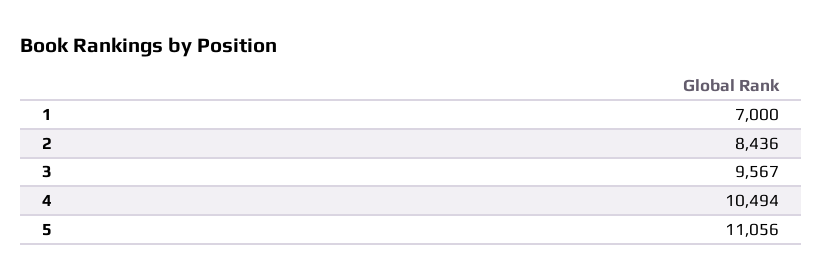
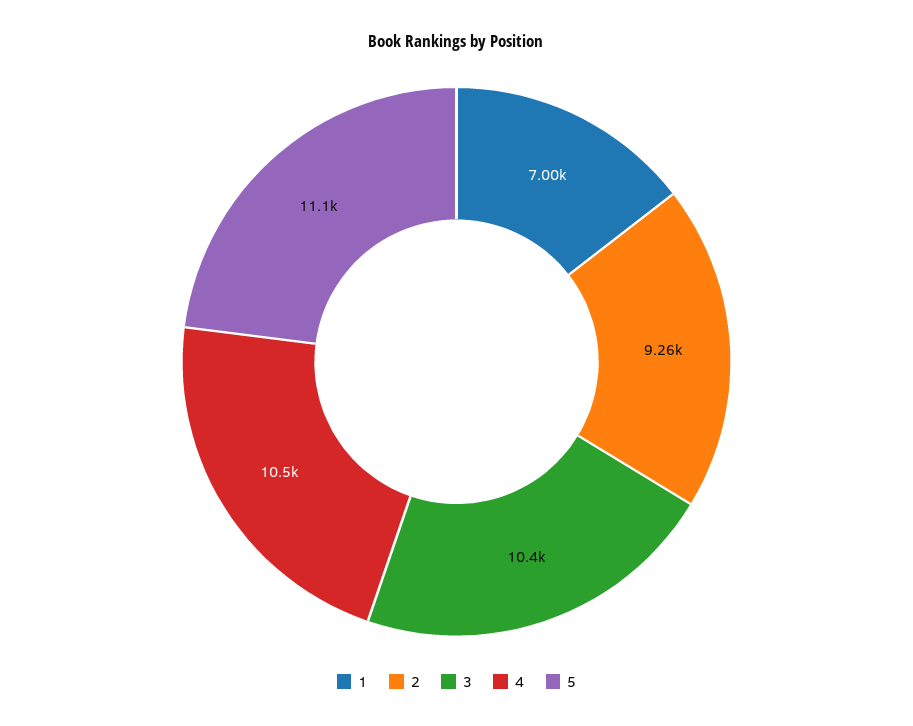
2: 8436 -> 9260
3: 9567 -> 10400

